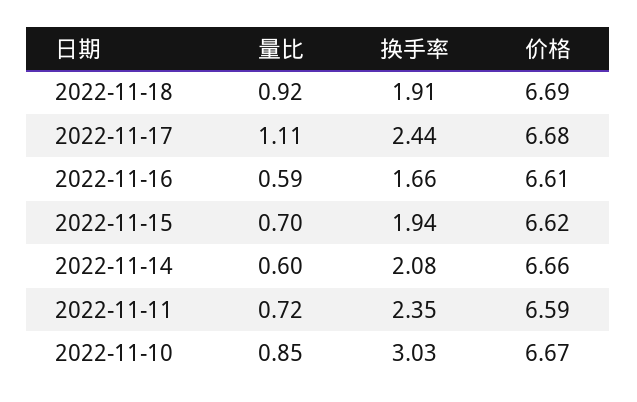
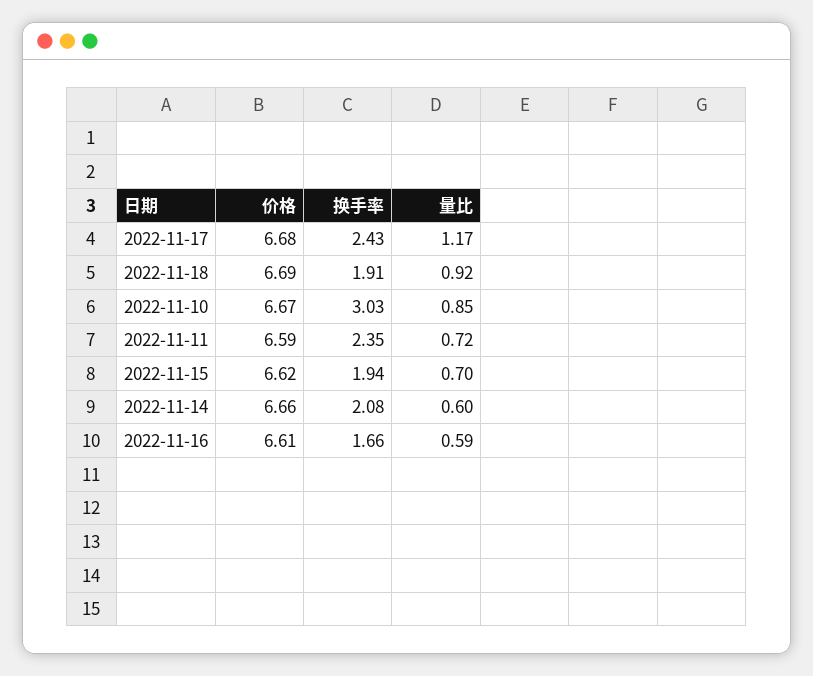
量比, 2022-11-17: 1.11 -> 1.17
换手率, 2022-11-17: 2.44 -> 2.43

